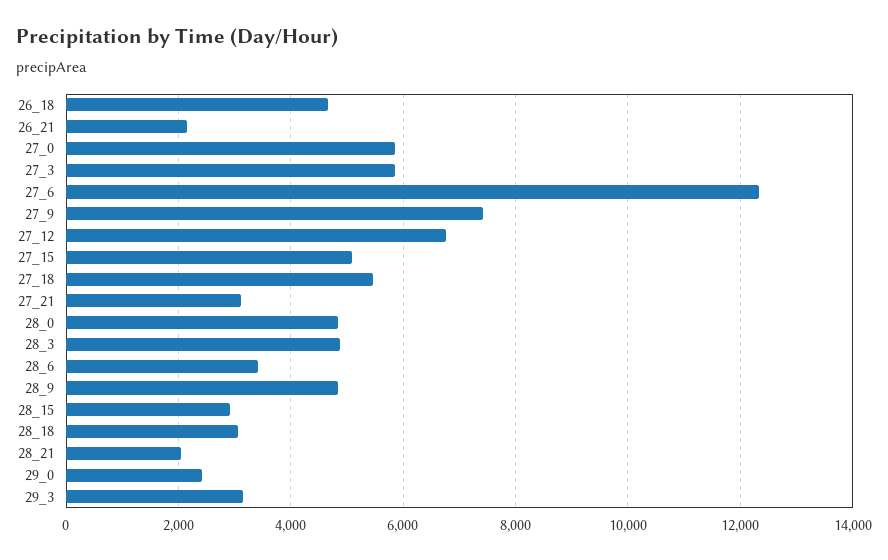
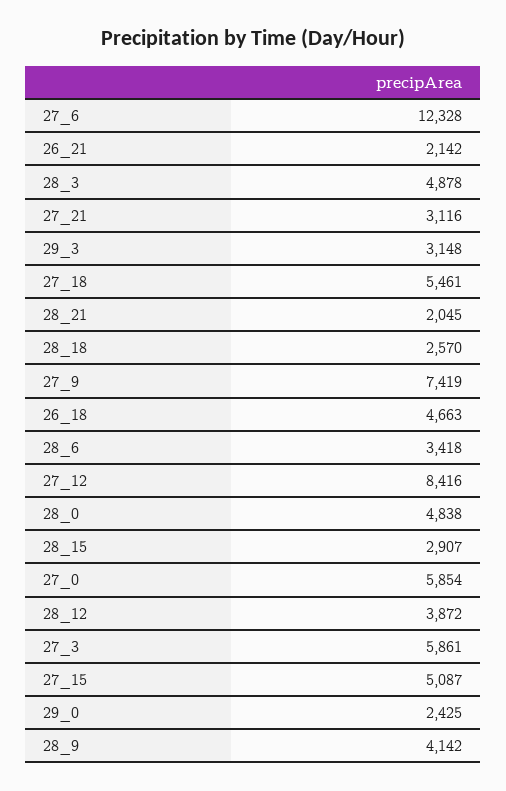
27_12: 6800 -> 8416
28_9: 4800 -> 4142
28_18: 3000 -> 2570
28_12: none -> 3872

